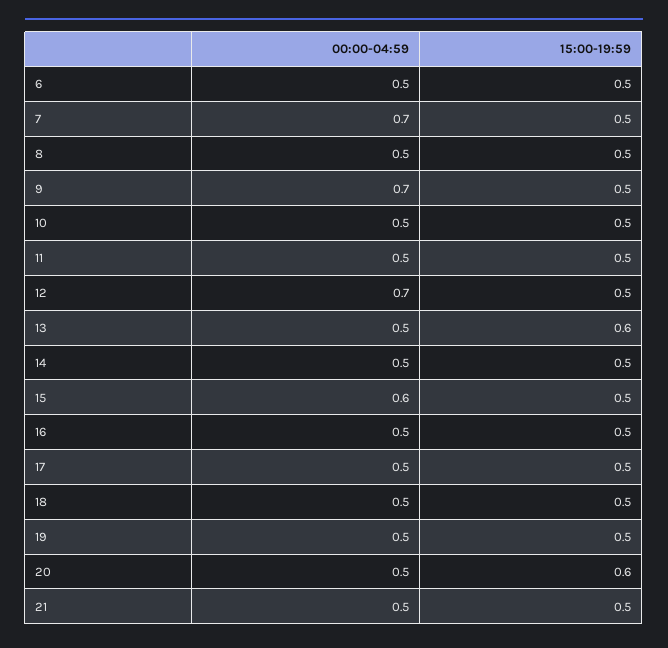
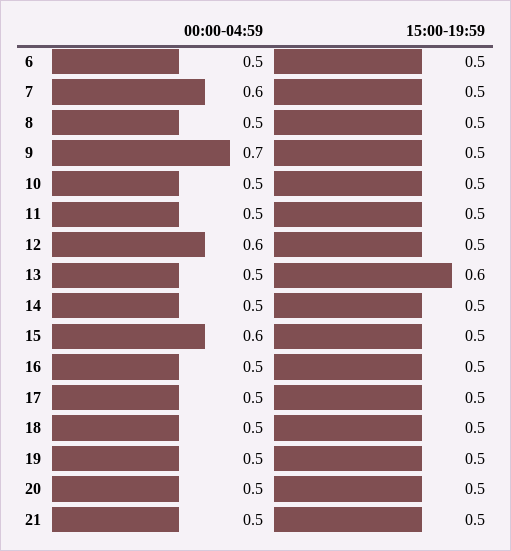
00:00-04:59, 7: 0.7 -> 0.6
00:00-04:59, 12: 0.7 -> 0.6
15:00-19:59, 20: 0.6 -> 0.5

